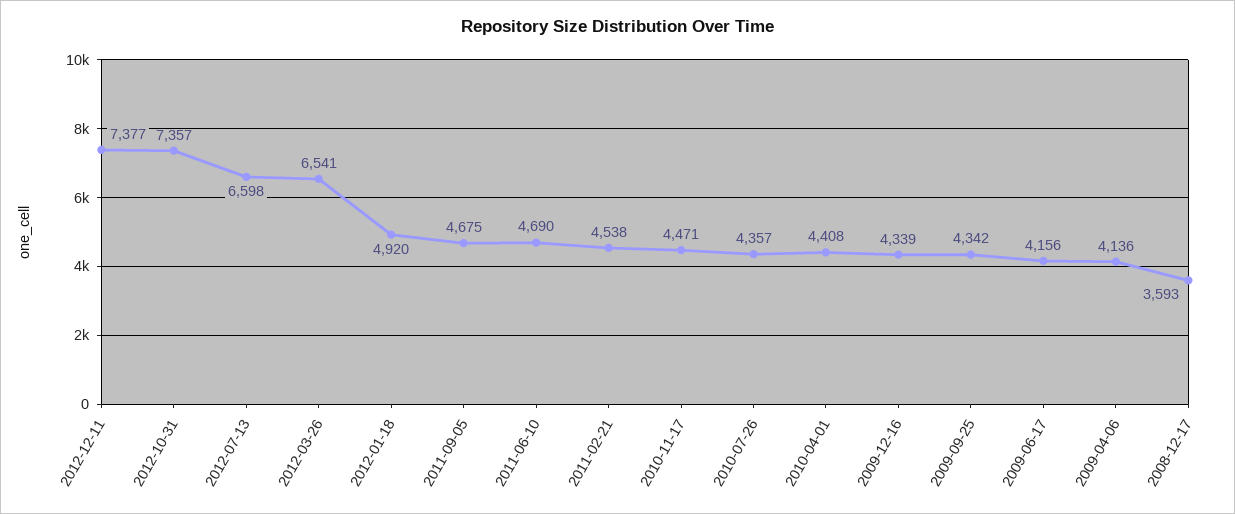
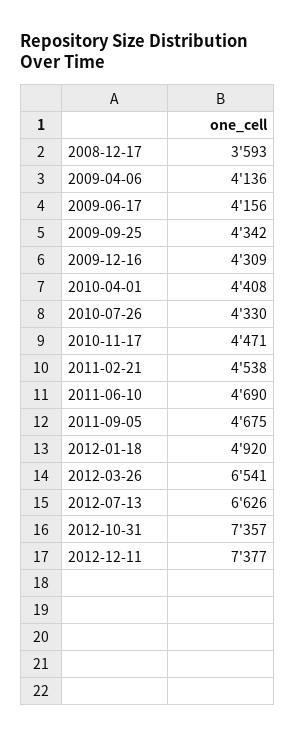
2012-07-13: 6598 -> 6626
2010-07-26: 4357 -> 4330
2009-12-16: 4339 -> 4309

